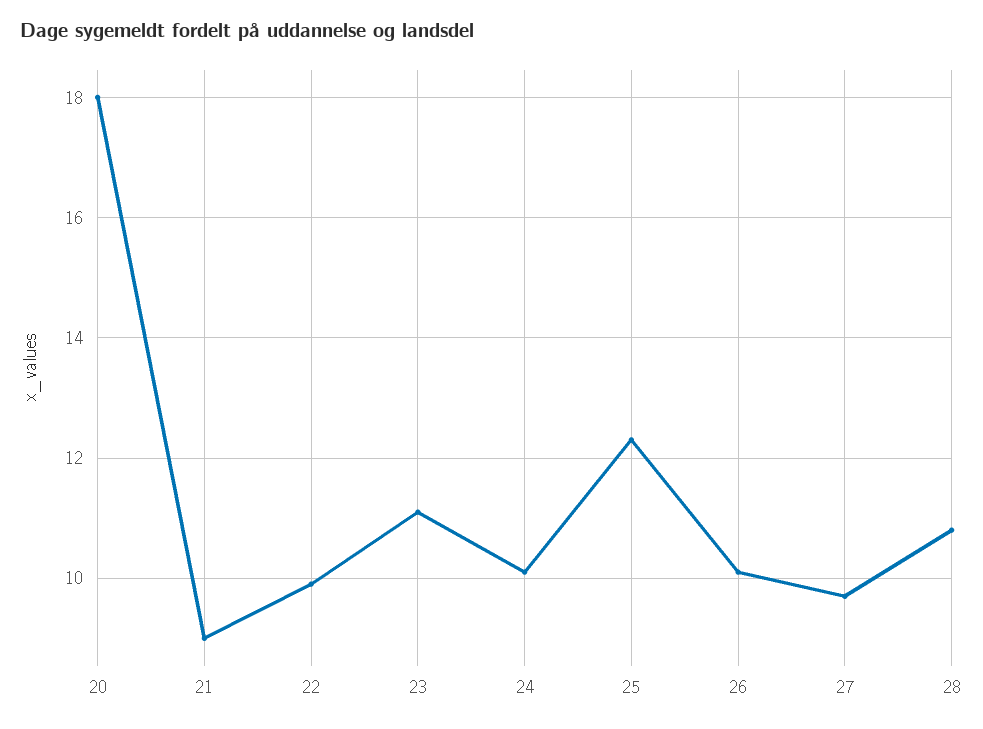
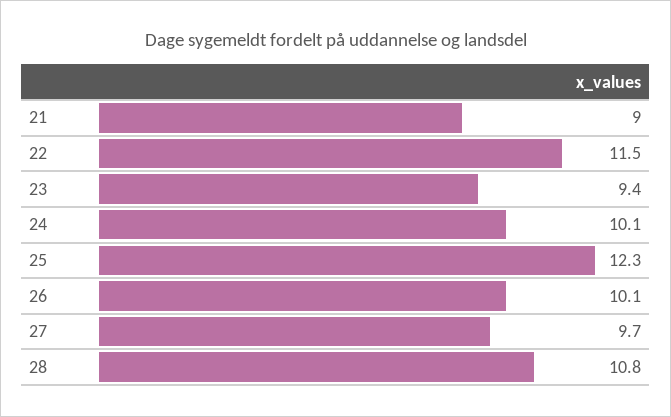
20: 18 -> none
22: 10 -> 11.5
23: 11 -> 9.4

